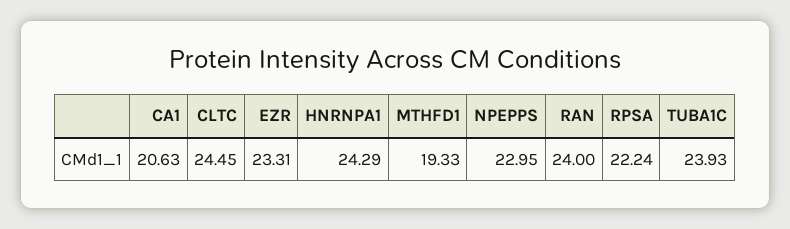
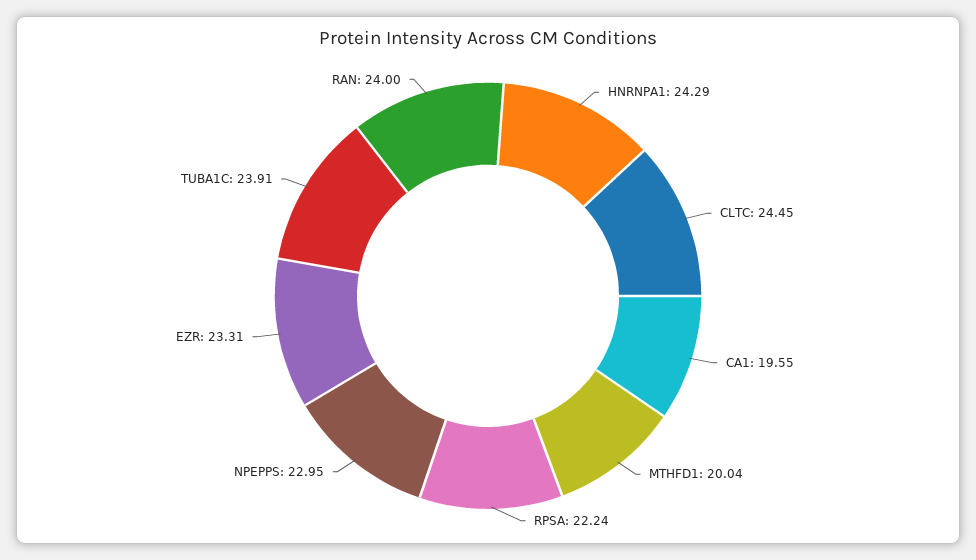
CA1: 20.63 -> 19.55
MTHFD1: 19.33 -> 20.04
TUBA1C: 23.93 -> 23.91

